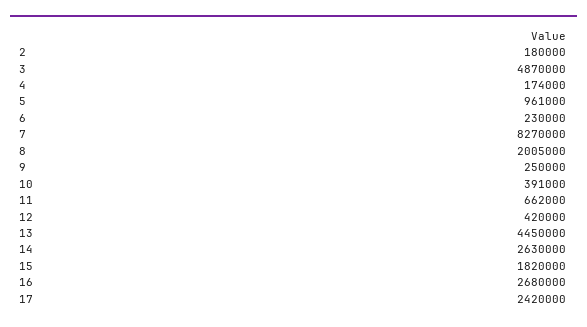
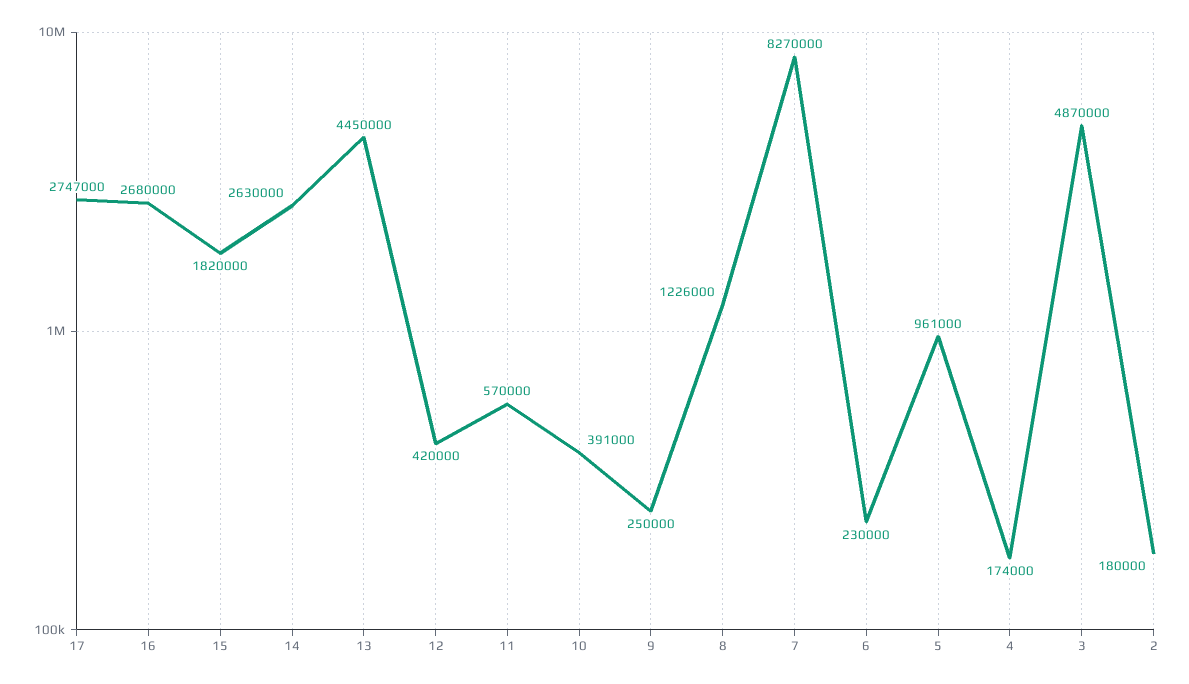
8: 2005000 -> 1226000
11: 662000 -> 570000
17: 2420000 -> 2747000

